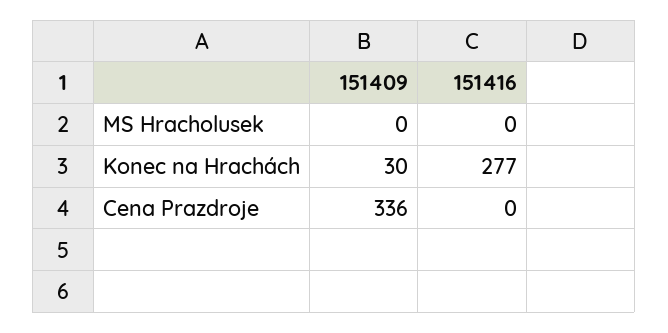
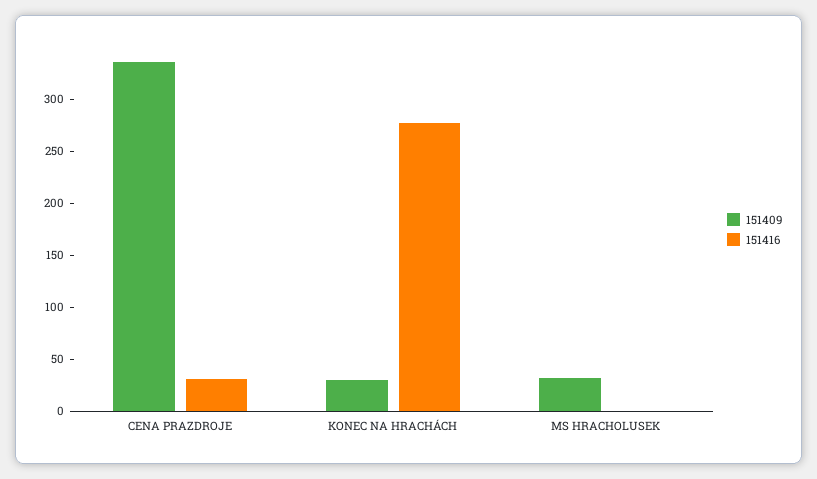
151409, MS Hracholusek: 0 -> 30
151416, Cena Prazdroje: 0 -> 30

